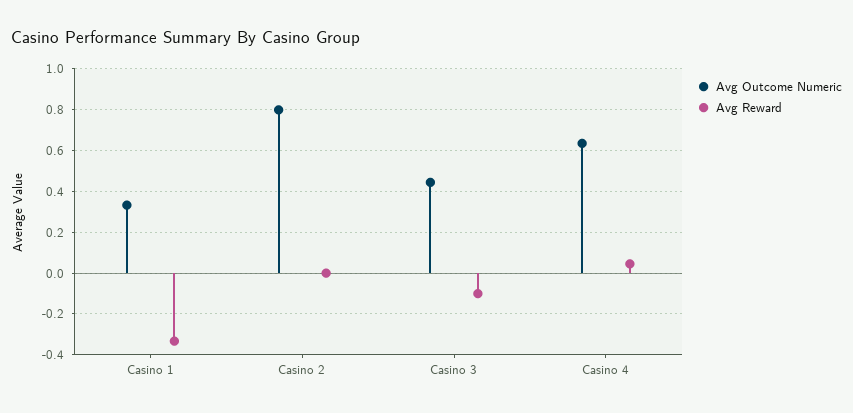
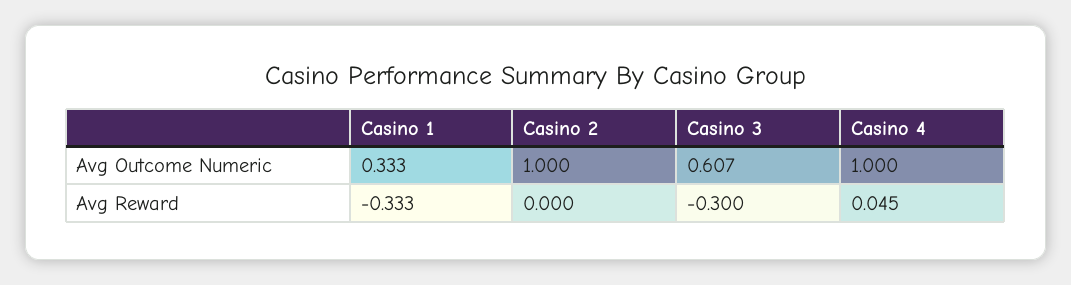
Avg Outcome Numeric, Casino 2: 0.8 -> 1
Avg Outcome Numeric, Casino 3: 0.45 -> 0.607
Avg Reward, Casino 3: -0.1 -> -0.3
Avg Outcome Numeric, Casino 4: 0.65 -> 1

